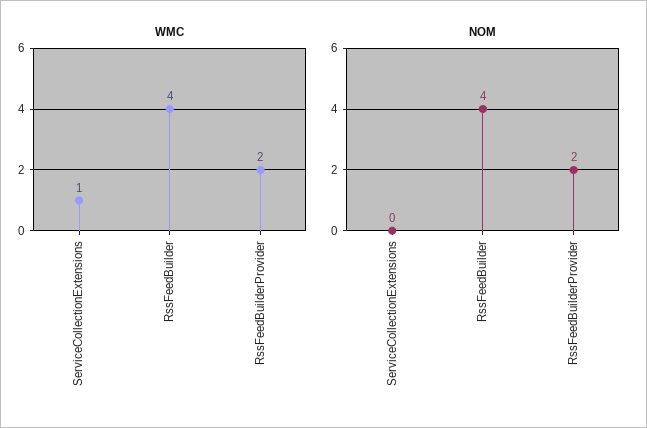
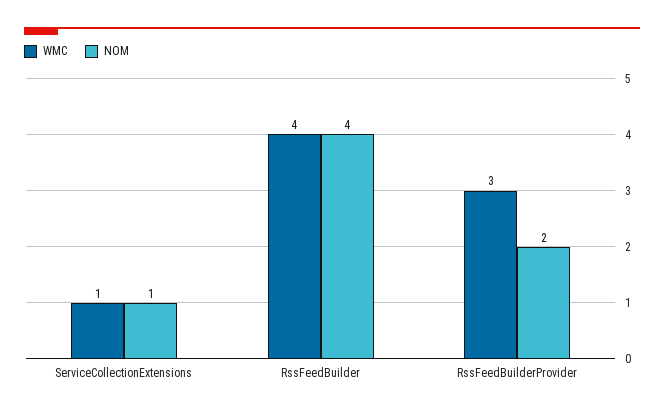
WMC, RssFeedBuilderProvider: 2 -> 3
NOM, ServiceCollectionExtensions: 0 -> 1

